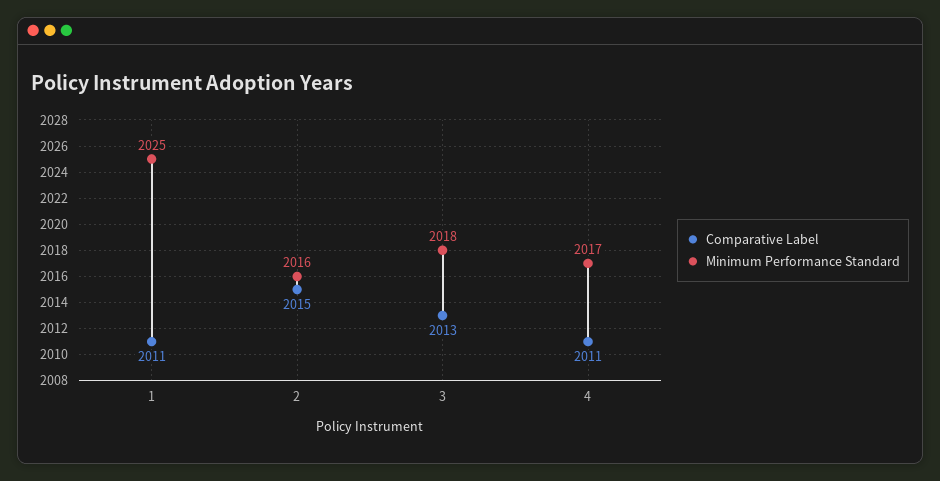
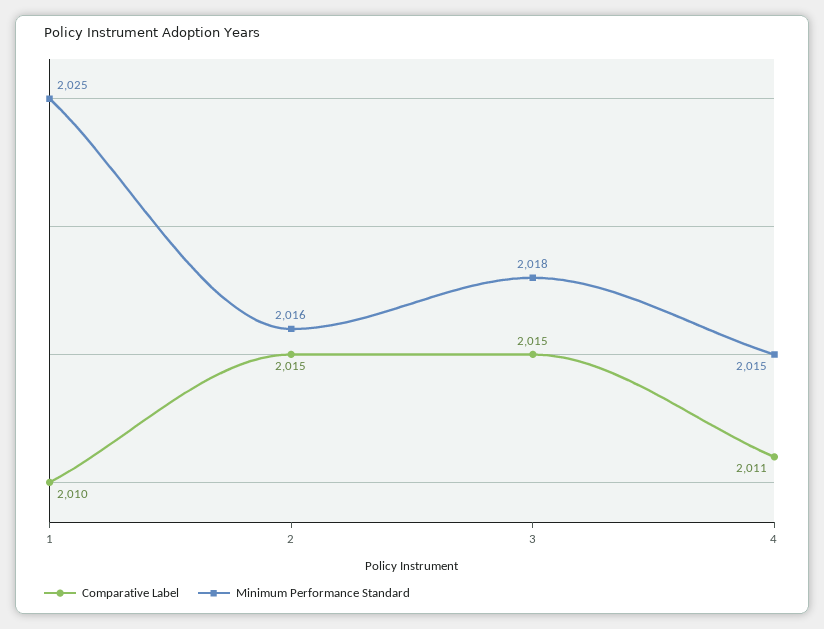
Comparative Label, 1: 2011 -> 2010
Comparative Label, 3: 2013 -> 2015
Minimum Performance Standard, 4: 2017 -> 2015

